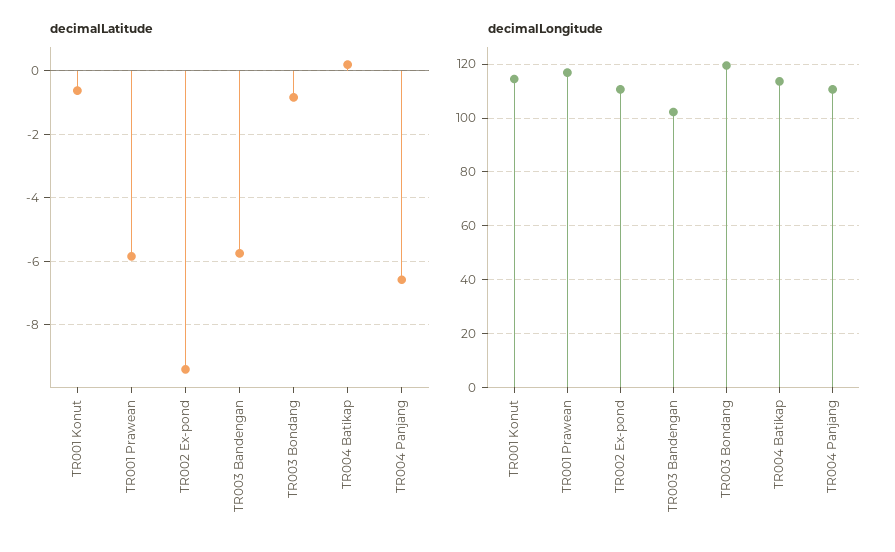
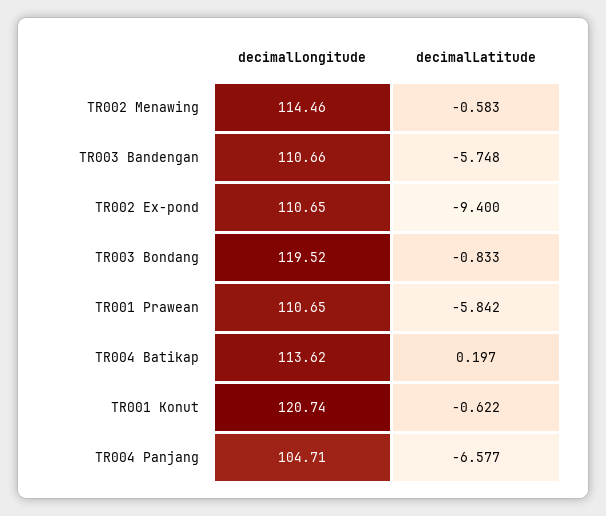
decimalLongitude, TR001 Konut: 115 -> 120.74
decimalLongitude, TR001 Prawean: 117.5 -> 110.65
decimalLongitude, TR003 Bandengan: 102.5 -> 110.66
decimalLongitude, TR004 Panjang: 110 -> 104.71
decimalLongitude, TR002 Menawing: none -> 114.46
decimalLatitude, TR002 Menawing: none -> -0.583

